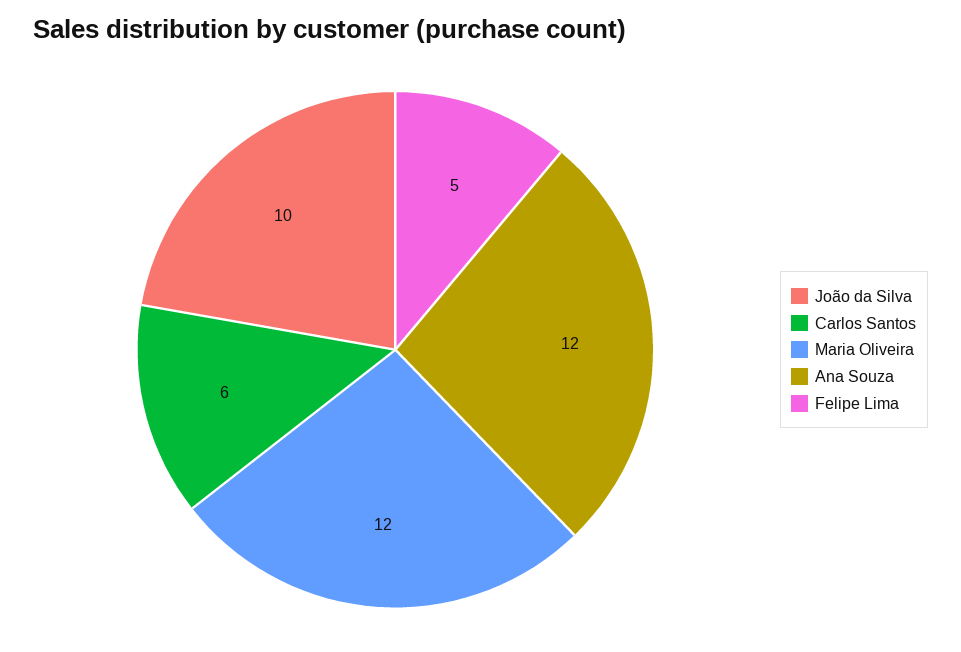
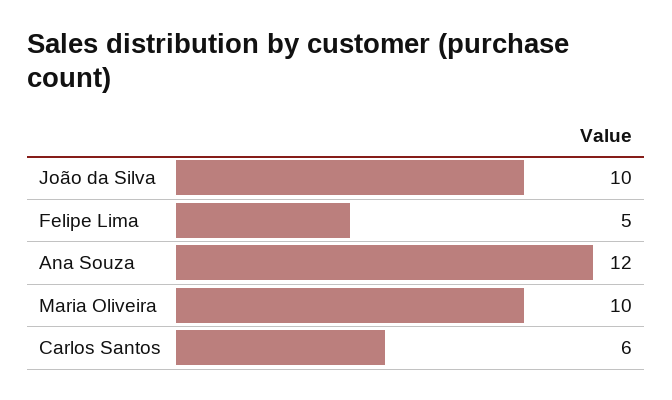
Maria Oliveira: 12 -> 10

